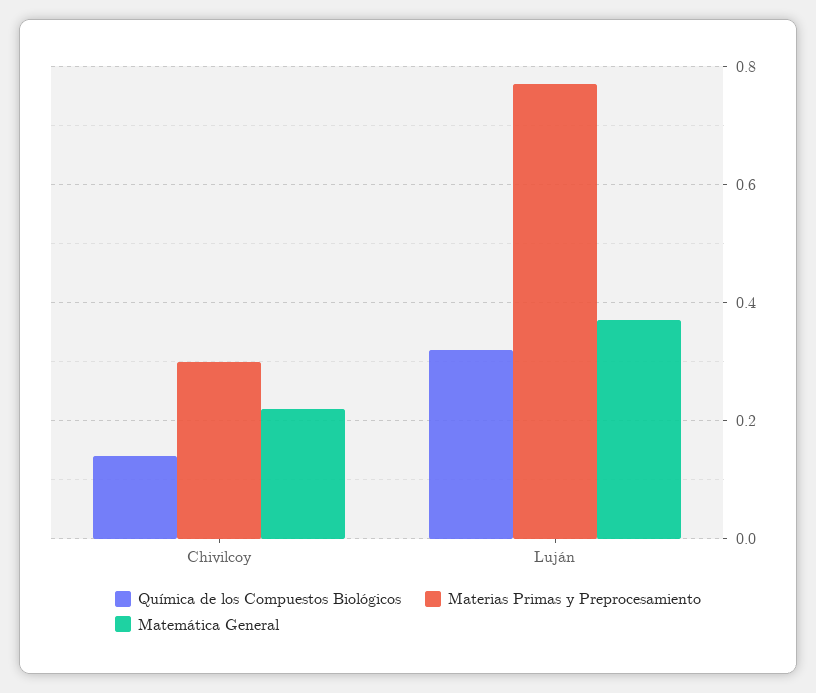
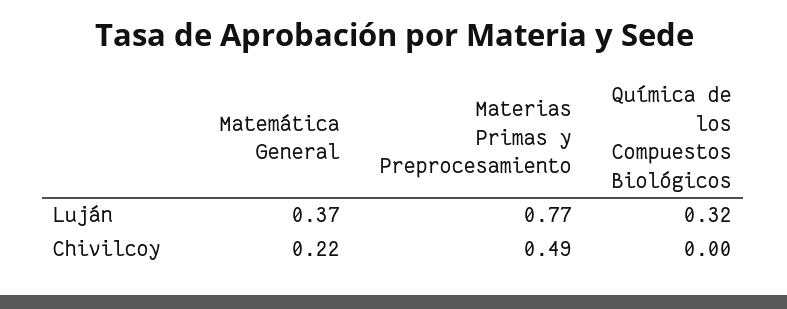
Química de los Compuestos Biológicos, Chivilcoy: 0.15 -> 0
Materias Primas y Preprocesamiento, Chivilcoy: 0.3 -> 0.49

